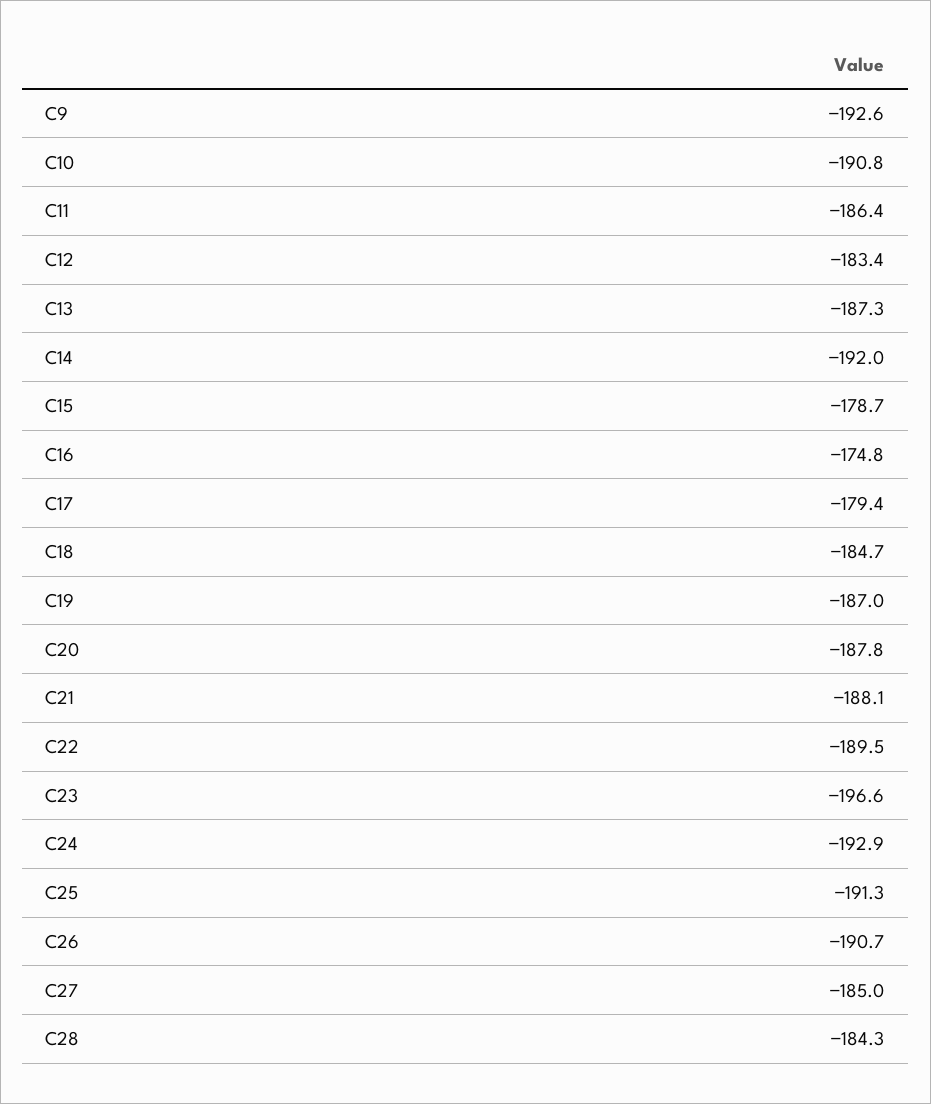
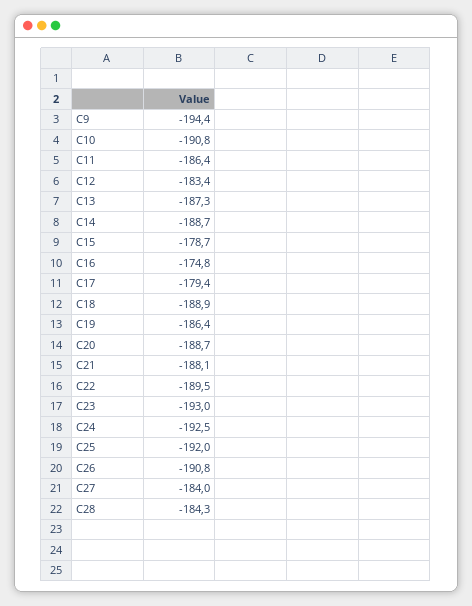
C9: -192.6 -> -194.4
C14: -192 -> -188.7
C18: -184.7 -> -188.9
C19: -187 -> -186.4
C20: -187.8 -> -188.7
C23: -196.6 -> -193
C24: -192.9 -> -192.5
C25: -191.3 -> -192
C26: -190.7 -> -190.8
C27: -185 -> -184

